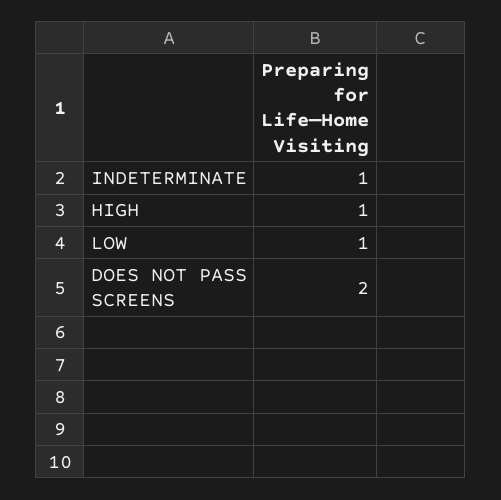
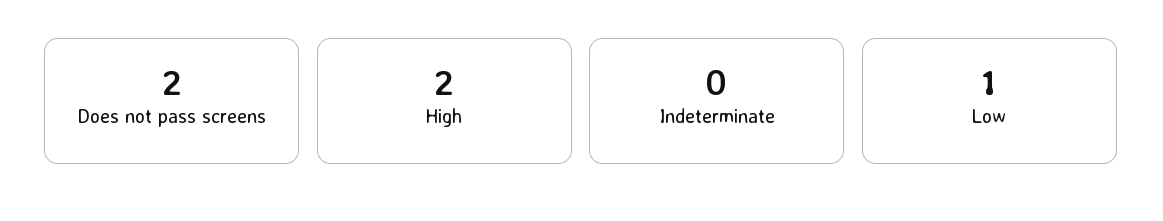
INDETERMINATE: 1 -> 0
HIGH: 1 -> 2

